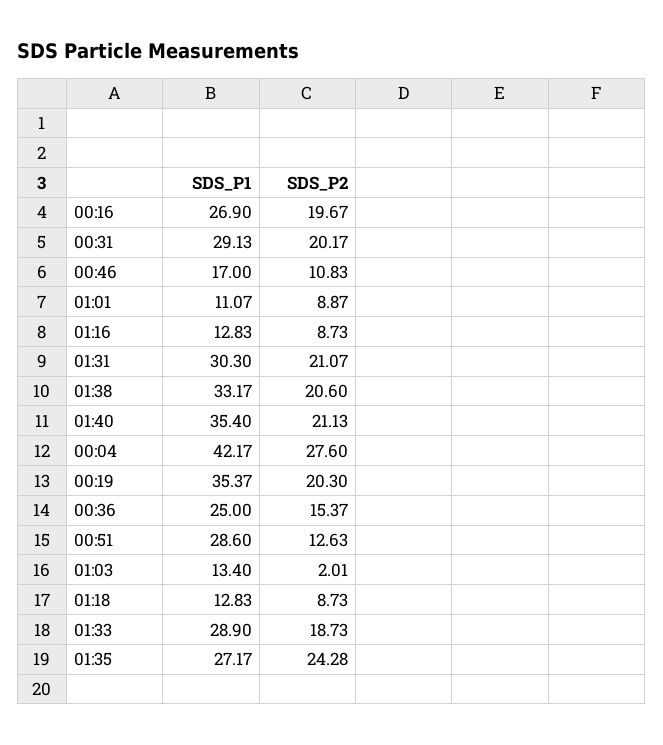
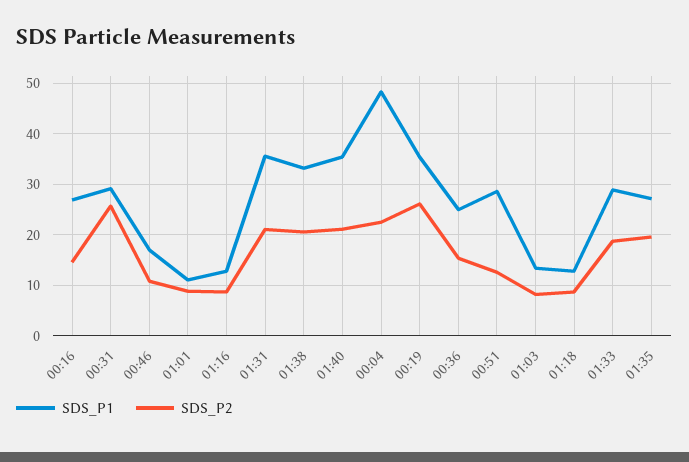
SDS_P2, 00:16: 19.67 -> 14
SDS_P2, 00:31: 20.17 -> 26
SDS_P1, 01:31: 30.3 -> 36
SDS_P1, 00:04: 42.17 -> 48
SDS_P2, 00:04: 27.6 -> 22
SDS_P2, 00:19: 20.3 -> 26
SDS_P2, 01:03: 2.01 -> 8
SDS_P2, 01:35: 24.28 -> 20

